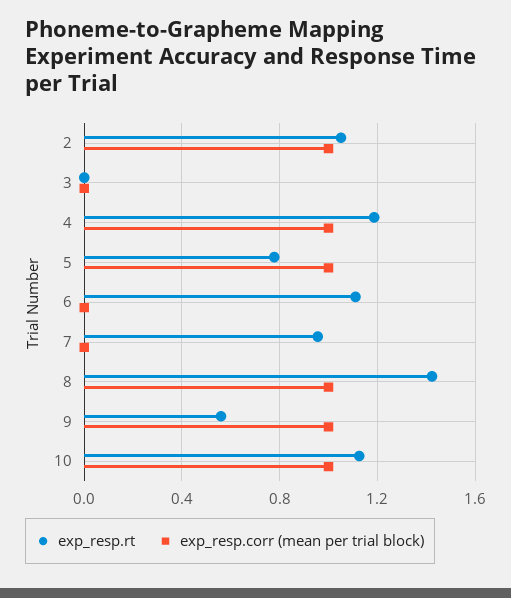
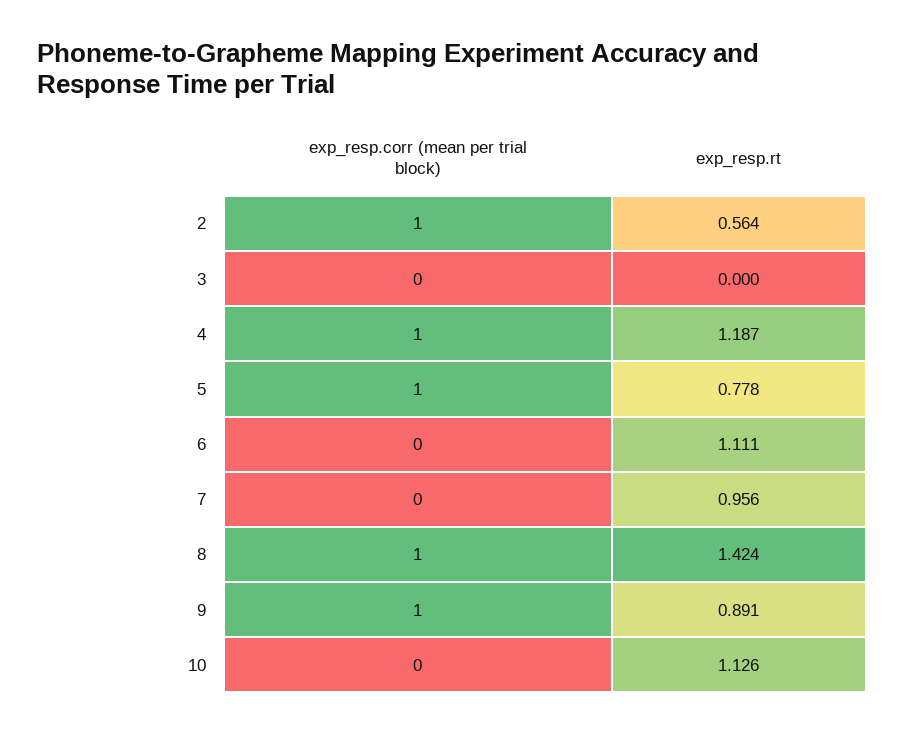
exp_resp.rt, 2: 1.05 -> 0.564
exp_resp.rt, 9: 0.55 -> 0.891
exp_resp.corr (mean per trial block), 10: 1 -> 0

